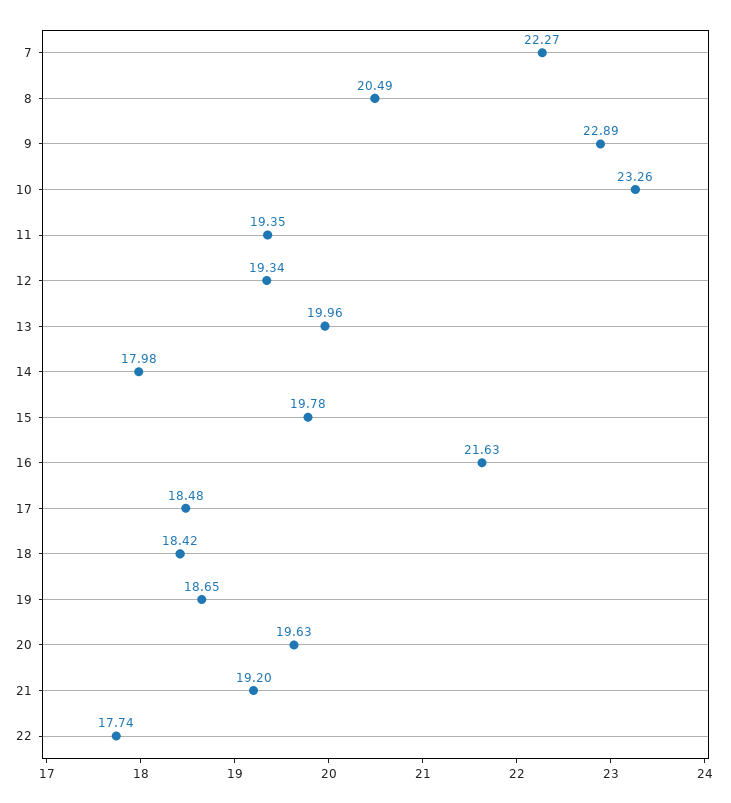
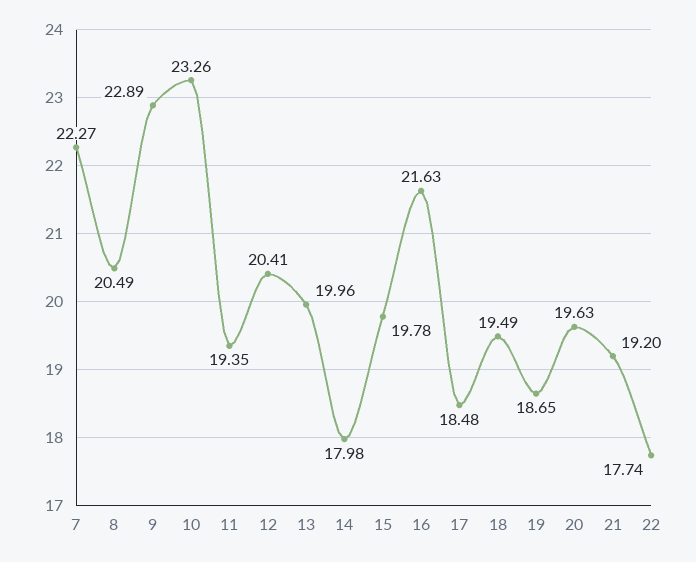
12: 19.34 -> 20.41
18: 18.42 -> 19.49

